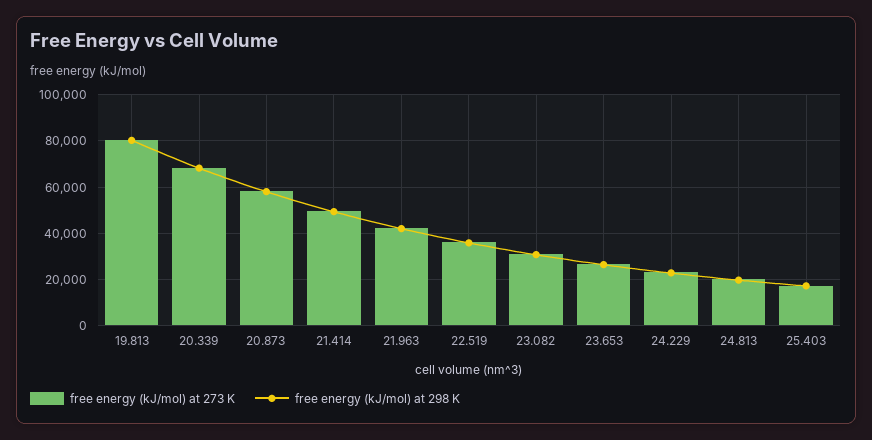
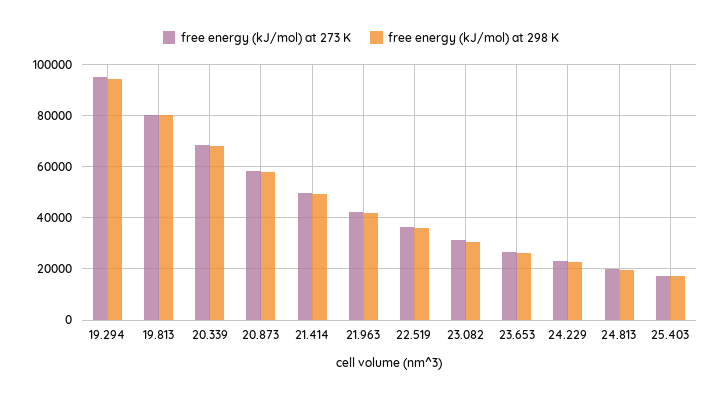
free energy (kJ/mol) at 273 K, 19.294: none -> 95000
free energy (kJ/mol) at 298 K, 19.294: none -> 95000

